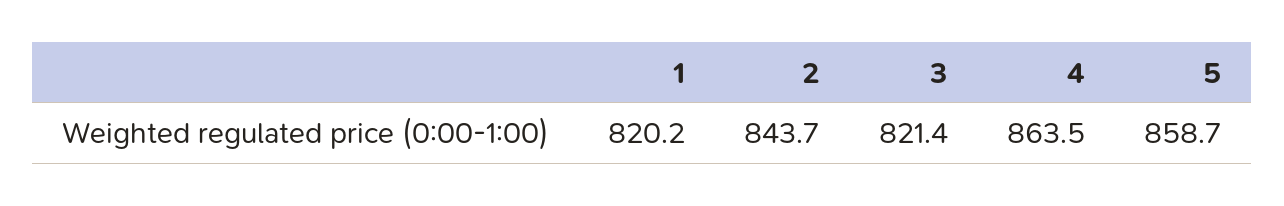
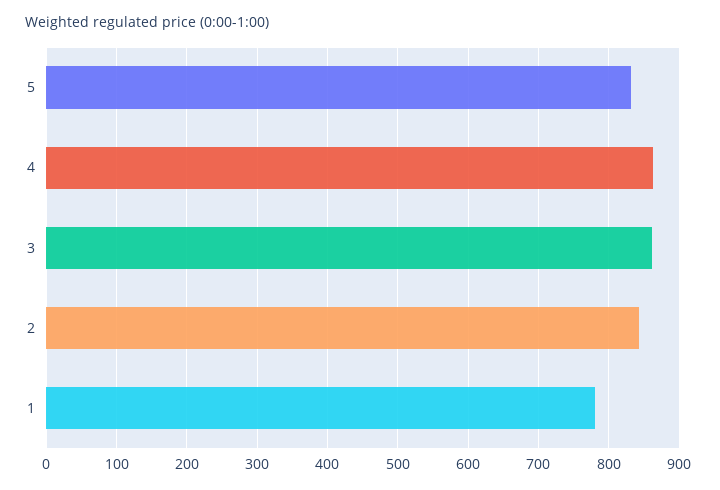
1: 820.2 -> 780
3: 821.4 -> 860
5: 858.7 -> 830

